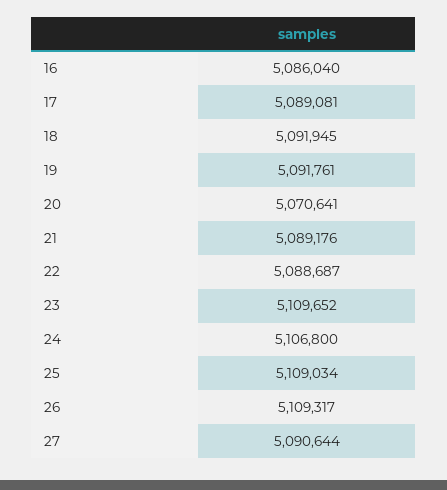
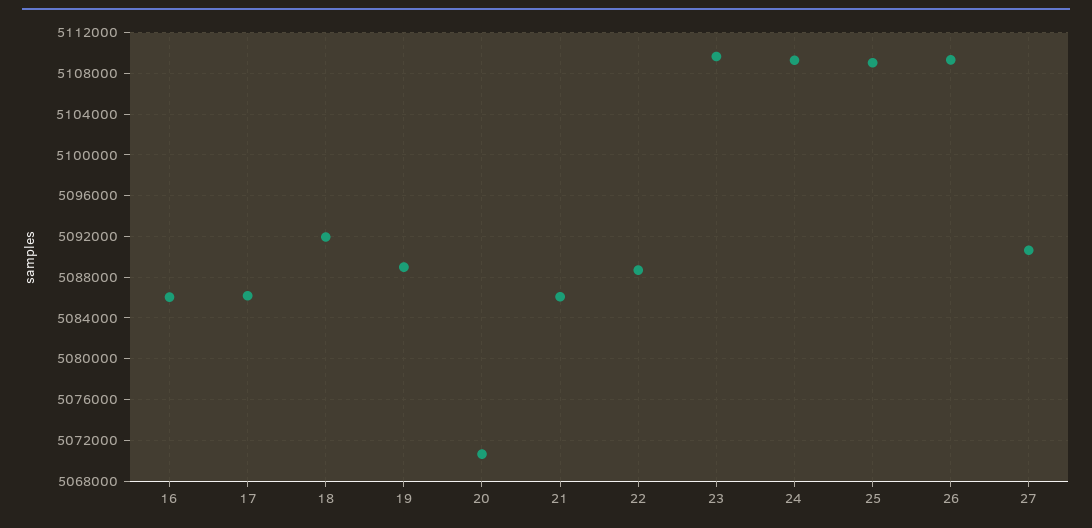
17: 5089081 -> 5086000
19: 5091761 -> 5089000
21: 5089176 -> 5086000
24: 5106800 -> 5109000

